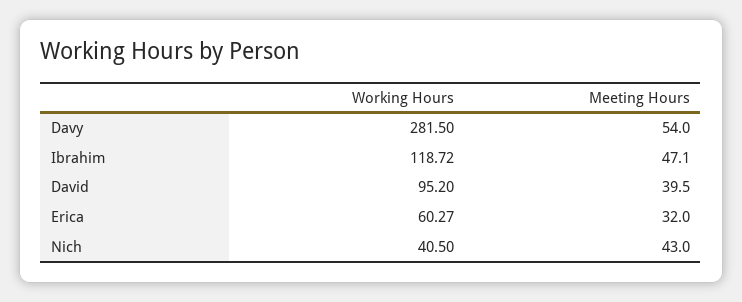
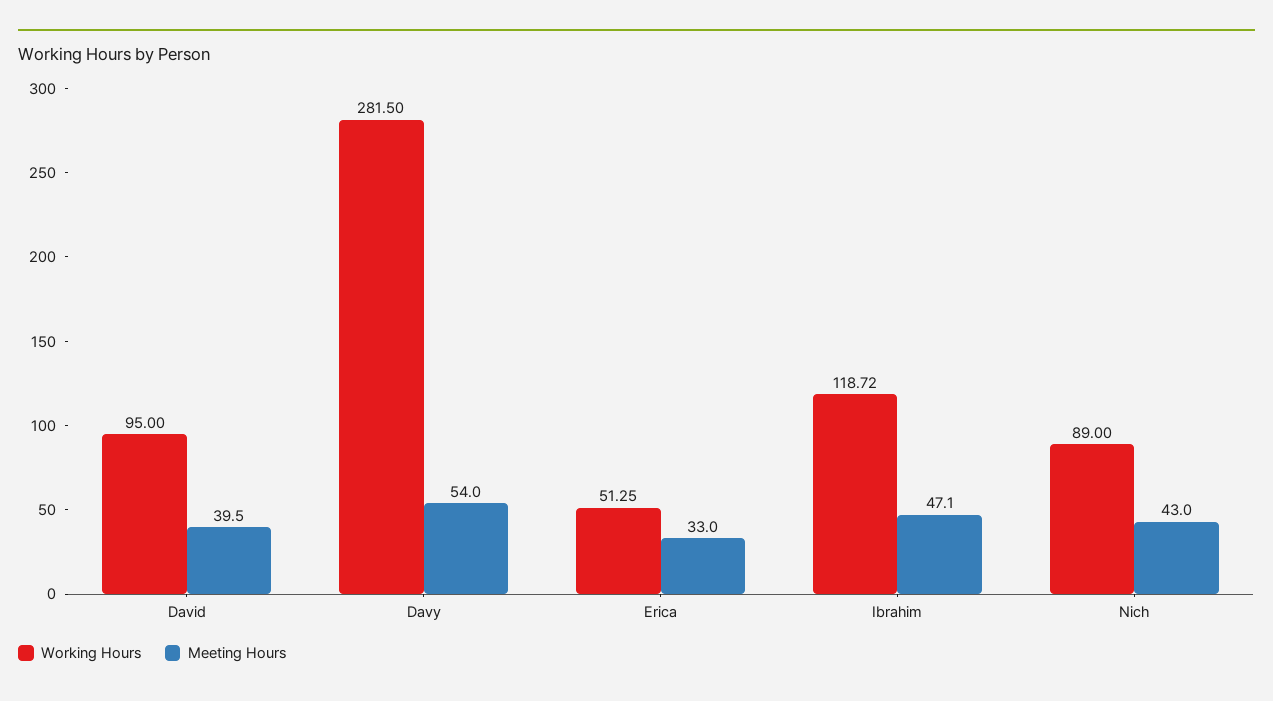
Working Hours, David: 95.2 -> 95
Working Hours, Erica: 60.27 -> 51.25
Meeting Hours, Erica: 32 -> 33
Working Hours, Nich: 40.5 -> 89

